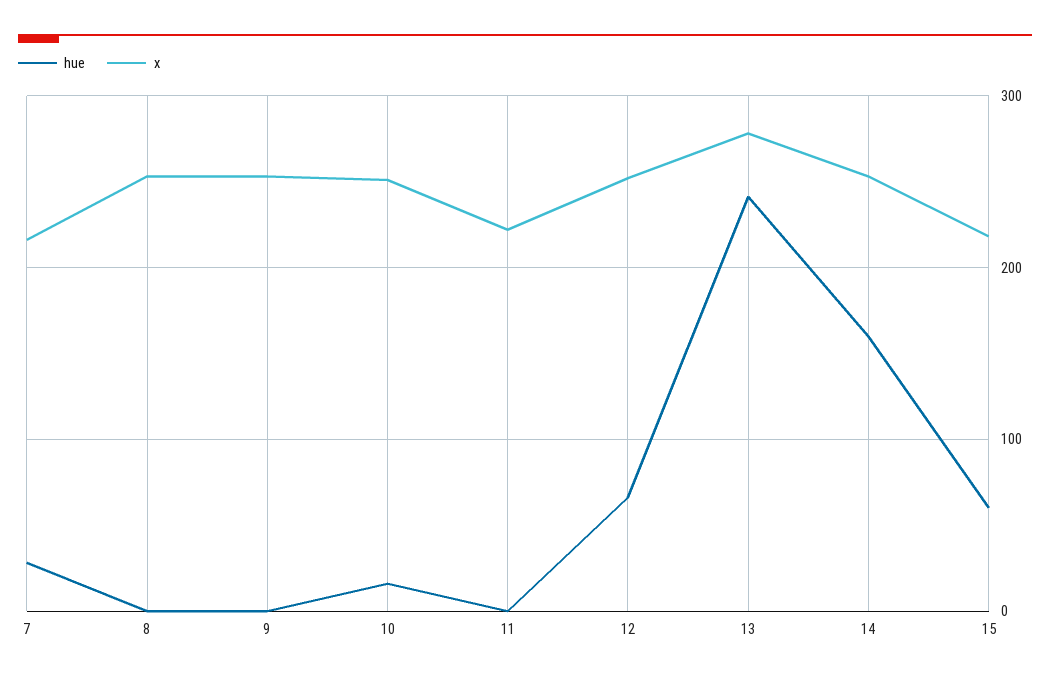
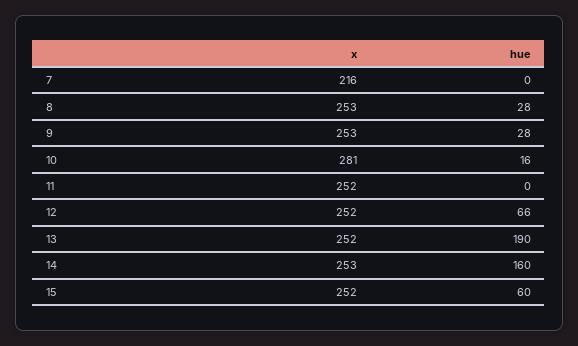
hue, 7: 30 -> 0
hue, 8: 0 -> 28
hue, 9: 0 -> 28
x, 10: 250 -> 281
x, 11: 220 -> 252
hue, 13: 240 -> 190
x, 13: 280 -> 252
x, 15: 220 -> 252

